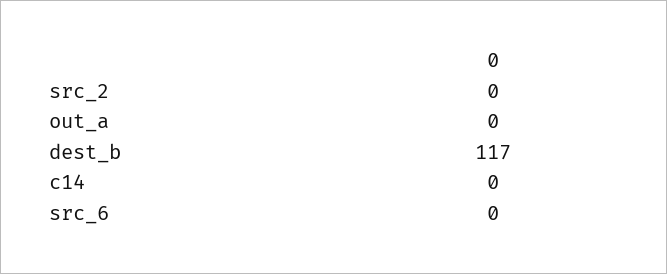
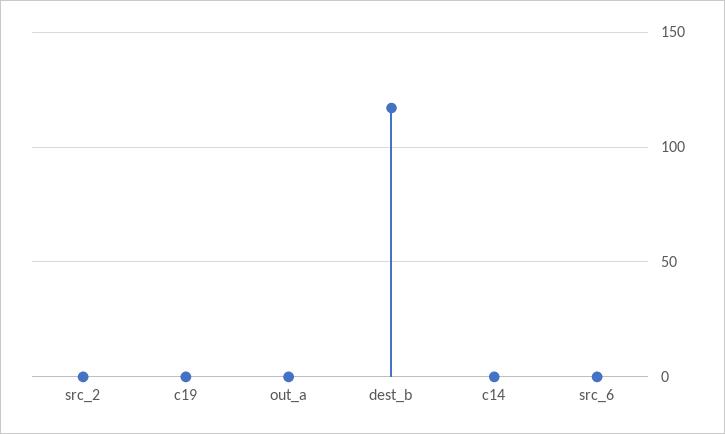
c19: none -> 0

